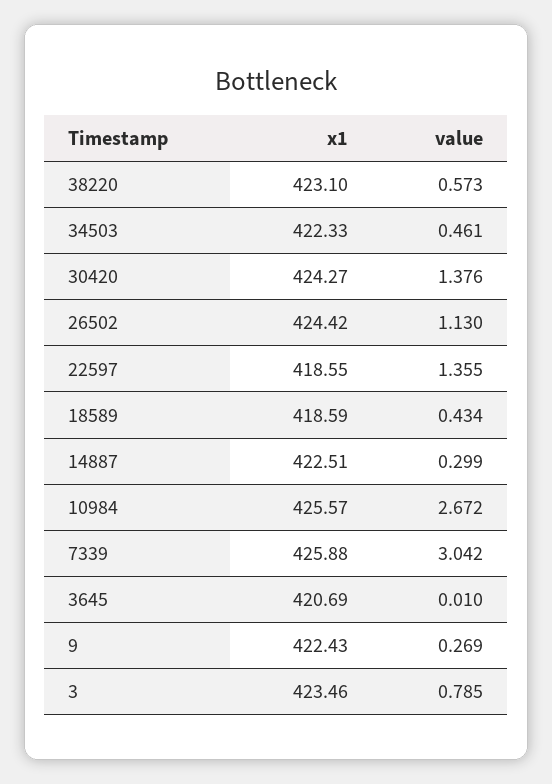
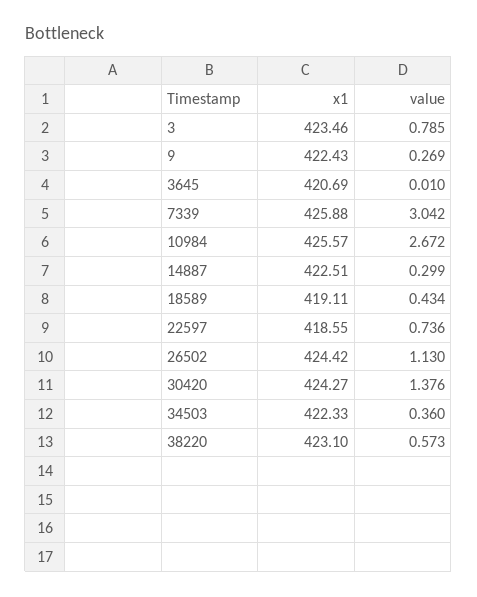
value, 34503: 0.461 -> 0.36
value, 22597: 1.355 -> 0.736
x1, 18589: 418.59 -> 419.11

